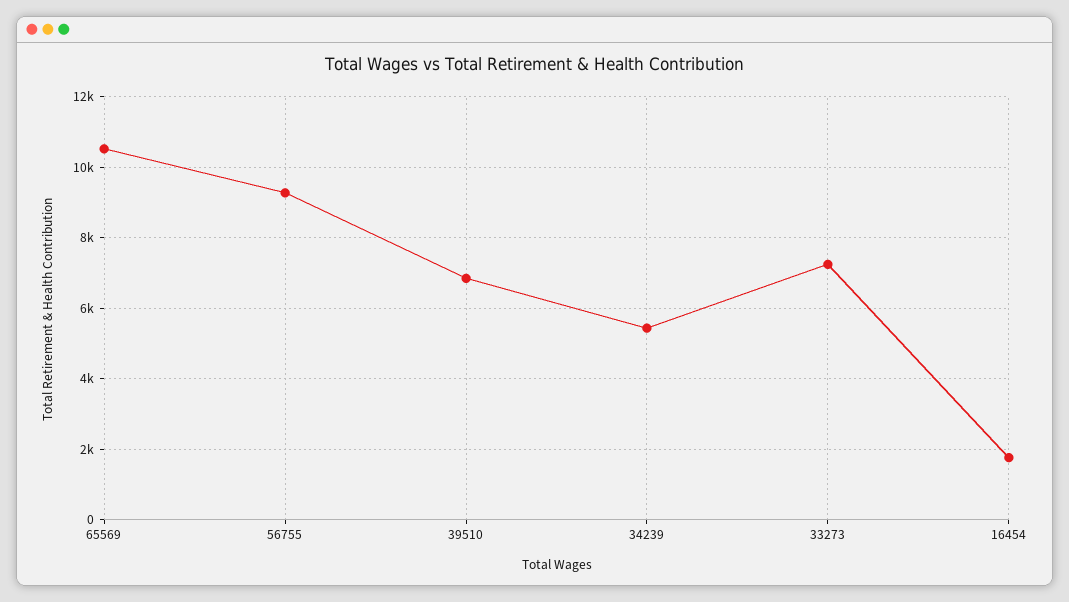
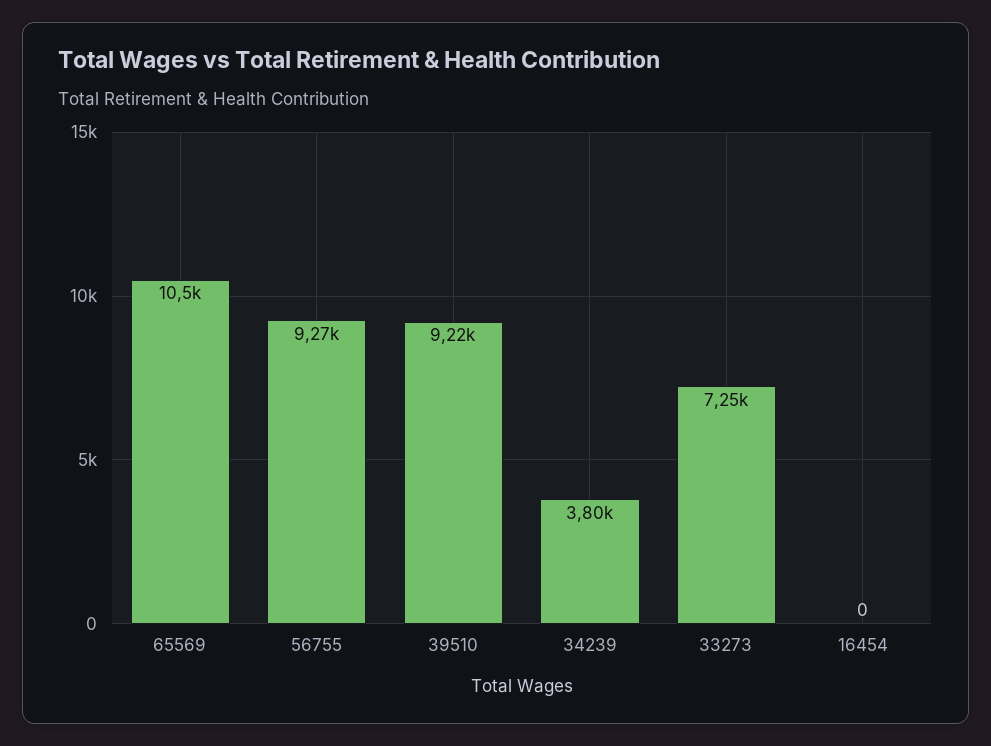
39510: 6800 -> 9220
34239: 5400 -> 3800
16454: 1800 -> 0

